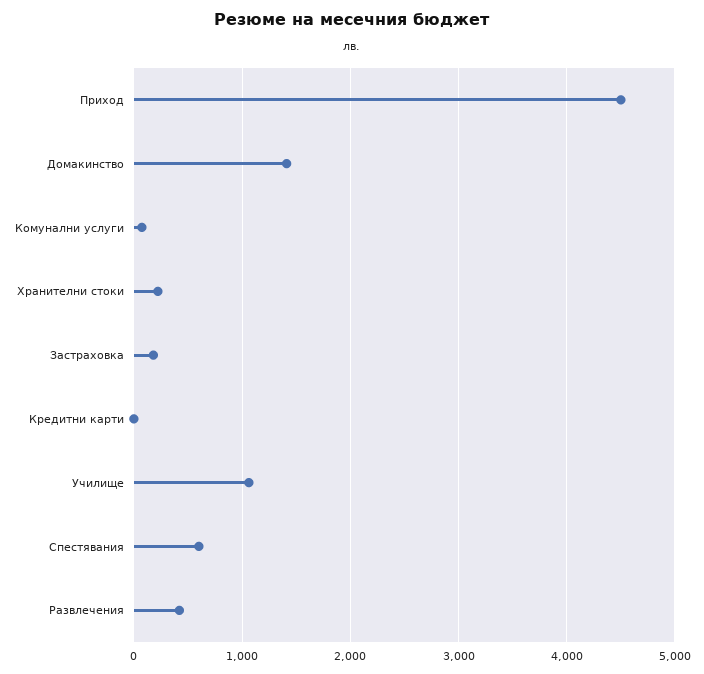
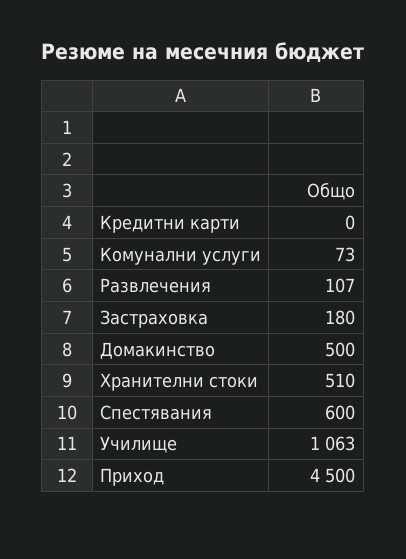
Домакинство: 1400 -> 500
Хранителни стоки: 200 -> 510
Развлечения: 400 -> 107

